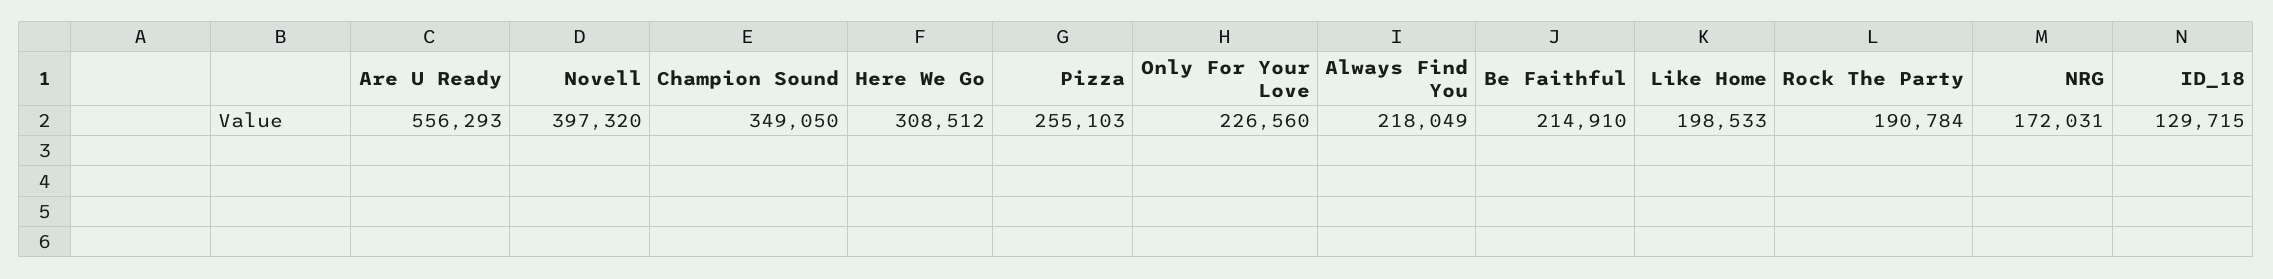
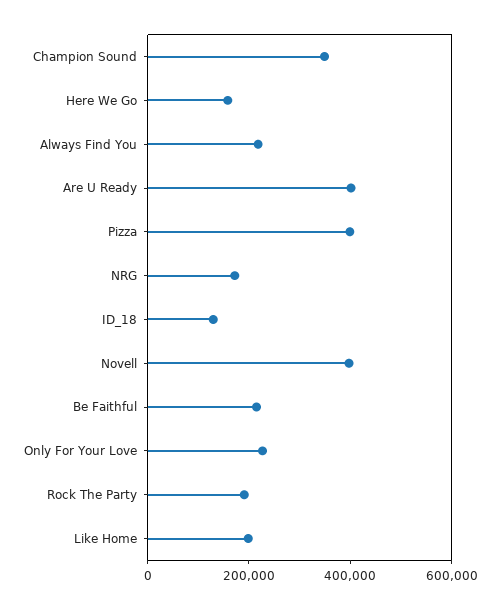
Are U Ready: 556293 -> 400000
Here We Go: 308512 -> 150000
Pizza: 255103 -> 400000

